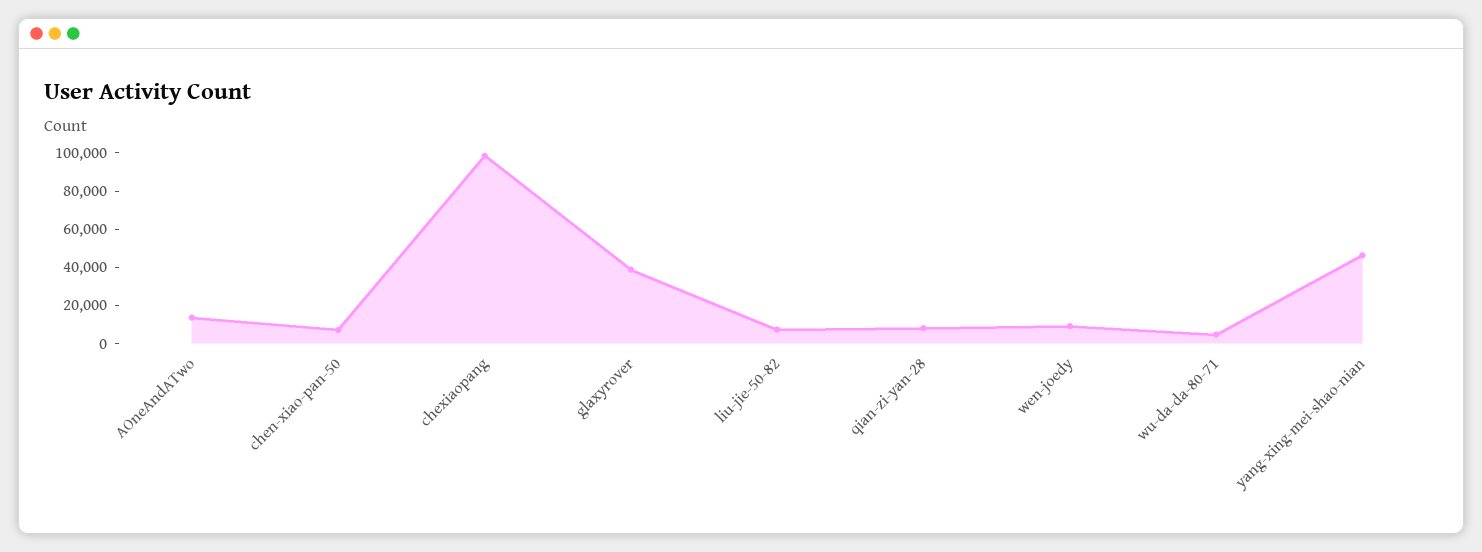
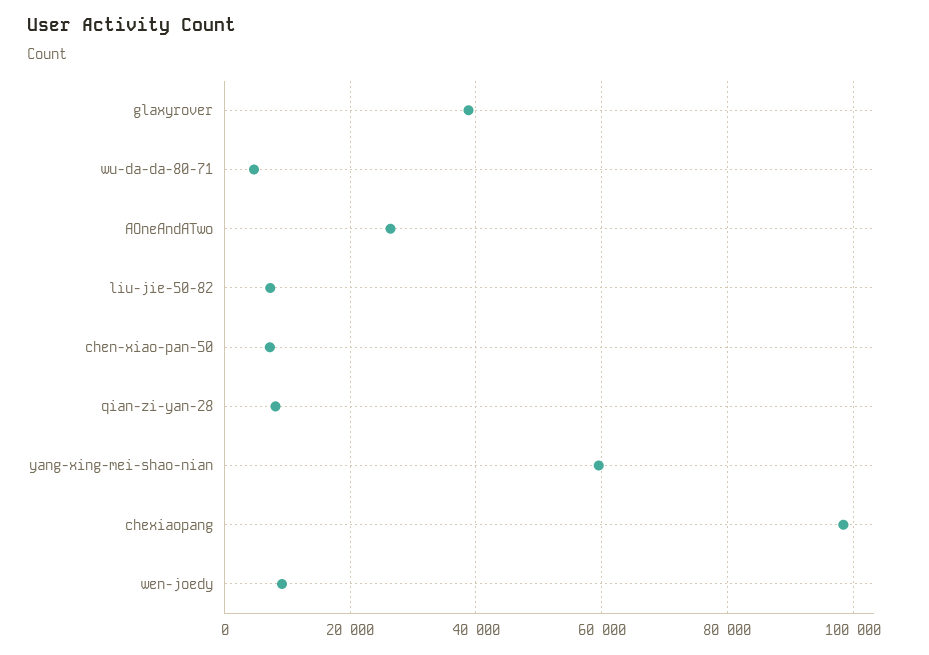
AOneAndATwo: 15000 -> 26000
yang-xing-mei-shao-nian: 45000 -> 60000

